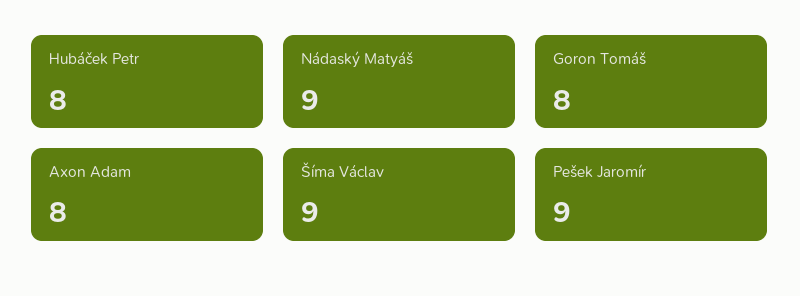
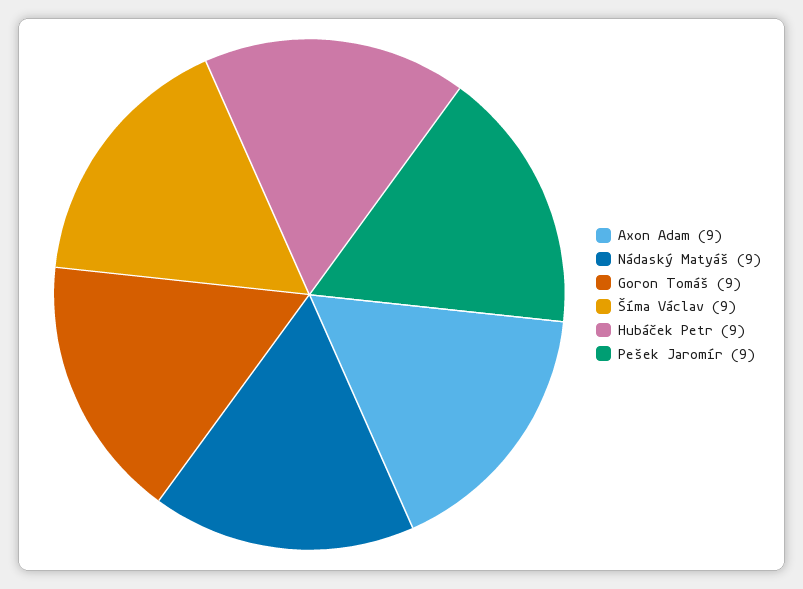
Hubáček Petr: 8 -> 9
Goron Tomáš: 8 -> 9
Axon Adam: 8 -> 9

